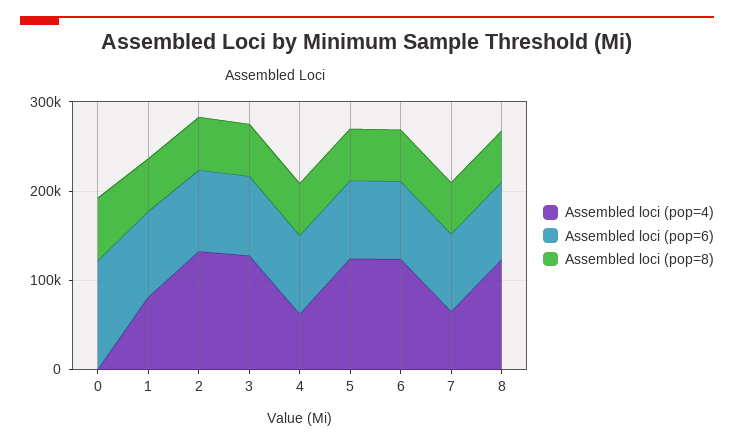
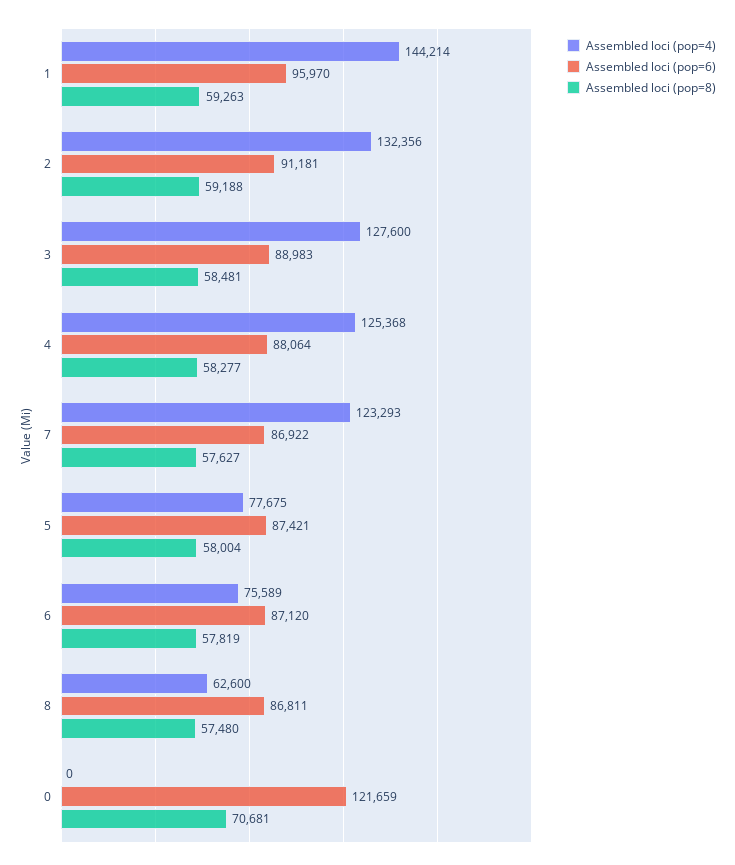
Assembled loci (pop=4), 1: 80000 -> 144214
Assembled loci (pop=4), 4: 60000 -> 125368
Assembled loci (pop=4), 5: 120000 -> 77675
Assembled loci (pop=4), 6: 120000 -> 75589
Assembled loci (pop=4), 7: 60000 -> 123293
Assembled loci (pop=4), 8: 120000 -> 62600

